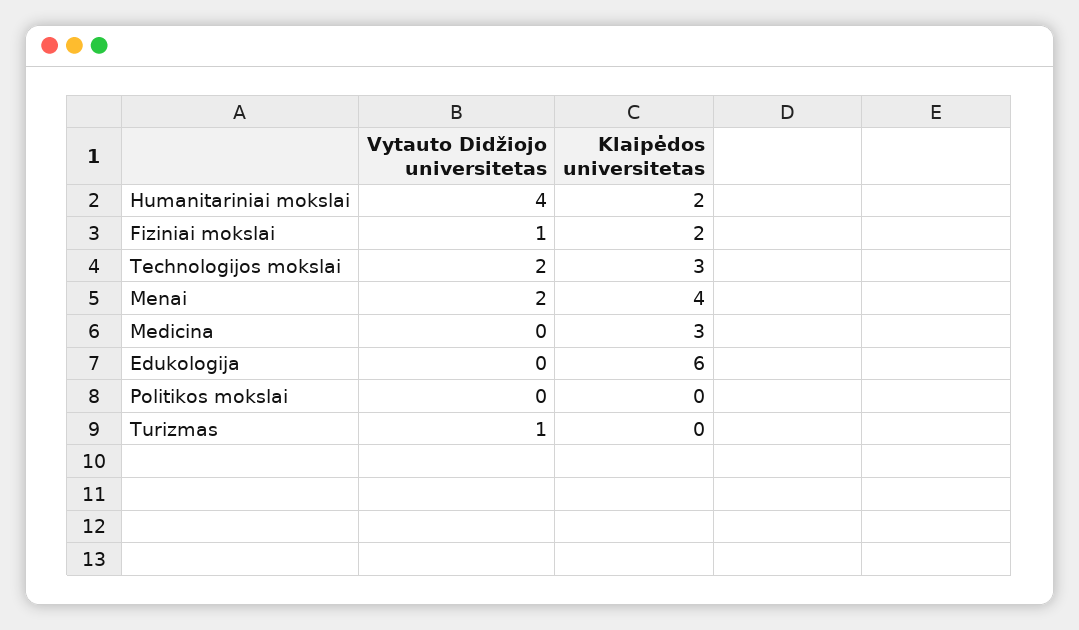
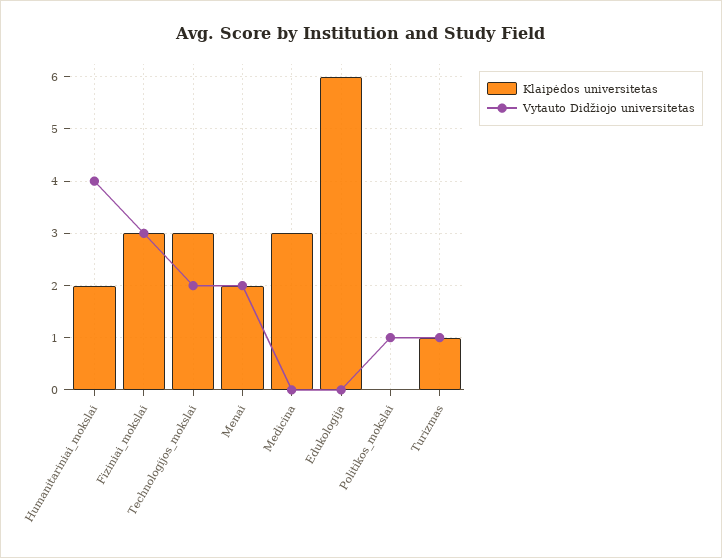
Vytauto Didžiojo universitetas, Fiziniai mokslai: 1 -> 3
Klaipėdos universitetas, Fiziniai mokslai: 2 -> 3
Klaipėdos universitetas, Menai: 4 -> 2
Vytauto Didžiojo universitetas, Politikos mokslai: 0 -> 1
Klaipėdos universitetas, Turizmas: 0 -> 1

